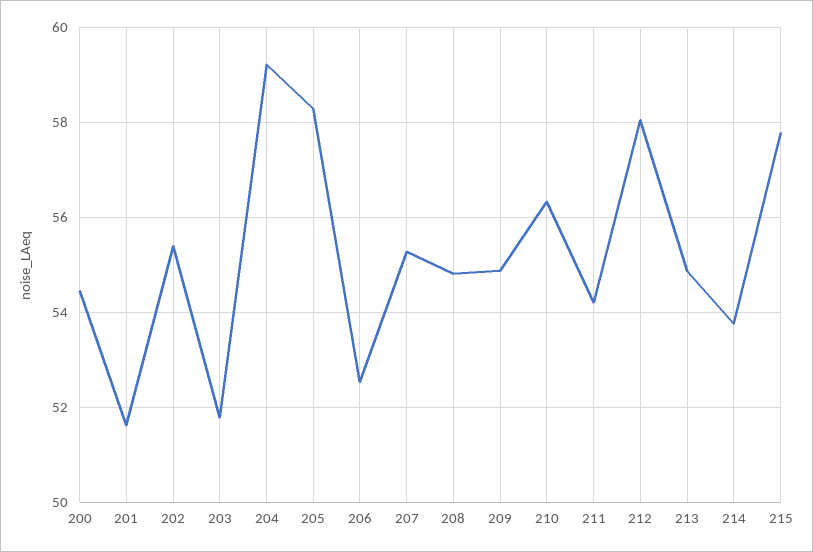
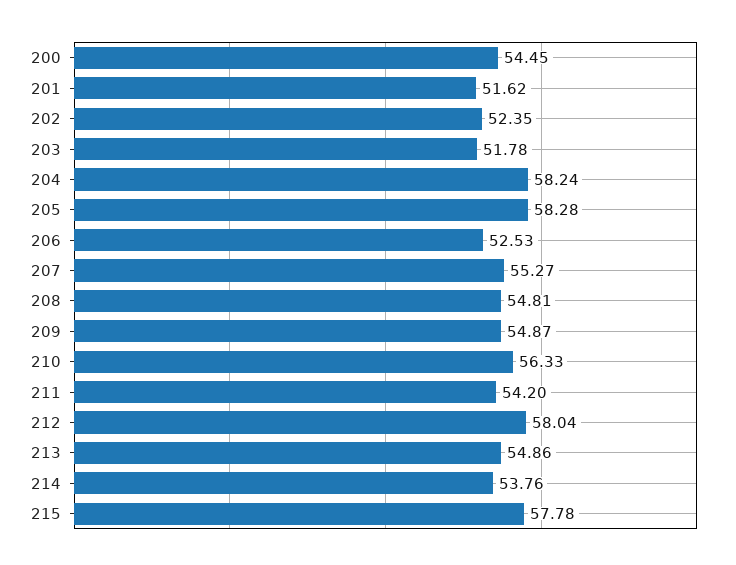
202: 55.4 -> 52.35
204: 59.2 -> 58.24

